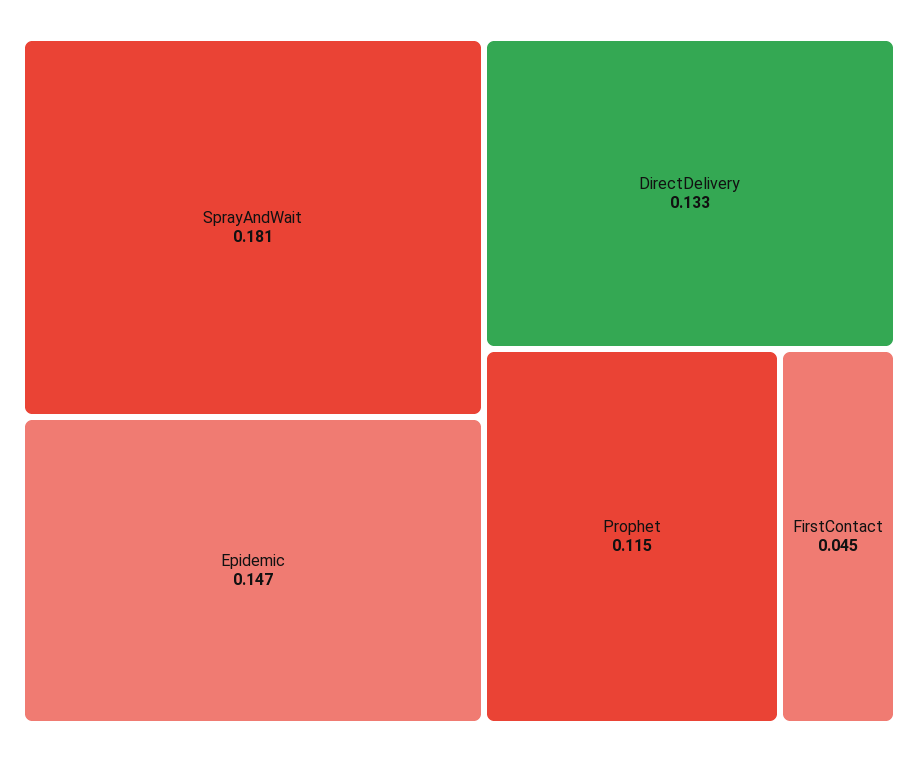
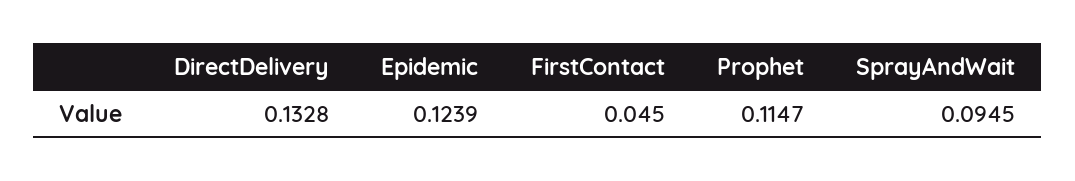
SprayAndWait: 0.181 -> 0.0945
Epidemic: 0.147 -> 0.1239

